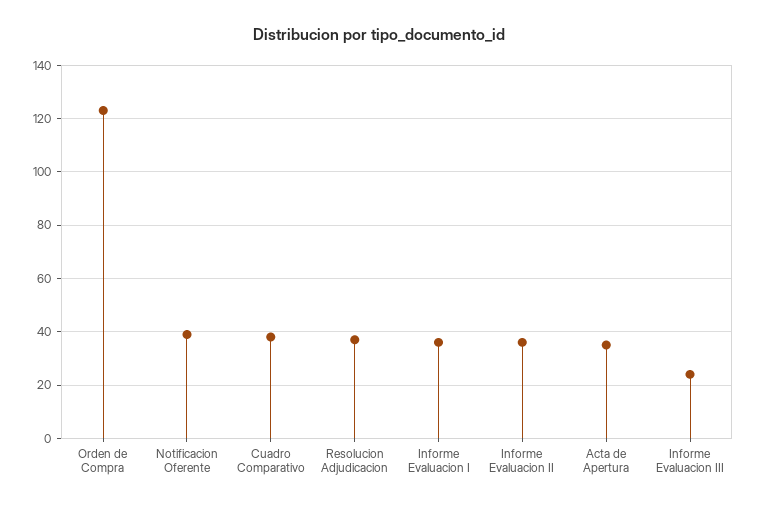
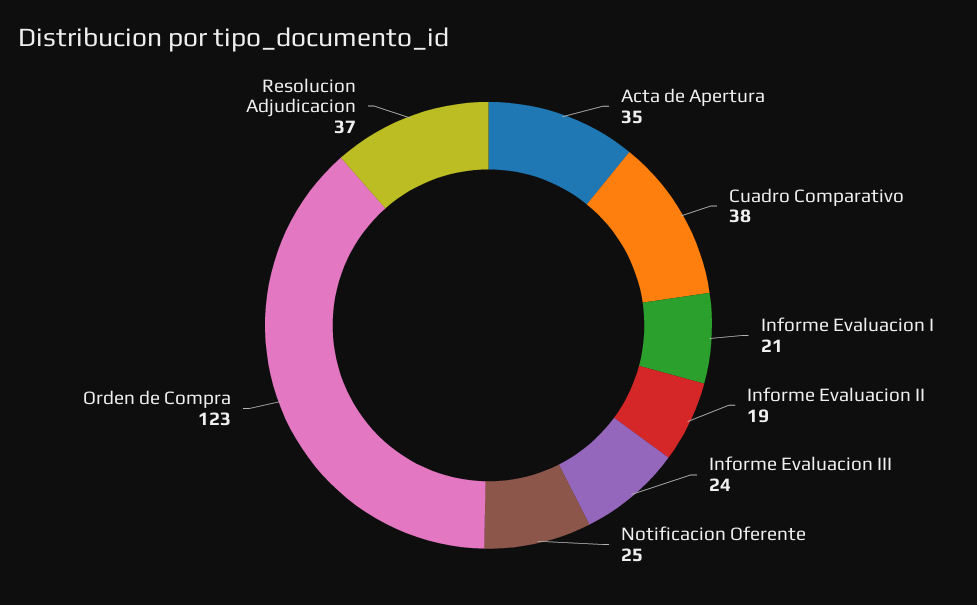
Notificacion Oferente: 40 -> 25
Informe Evaluacion I: 35 -> 21
Informe Evaluacion II: 35 -> 19

